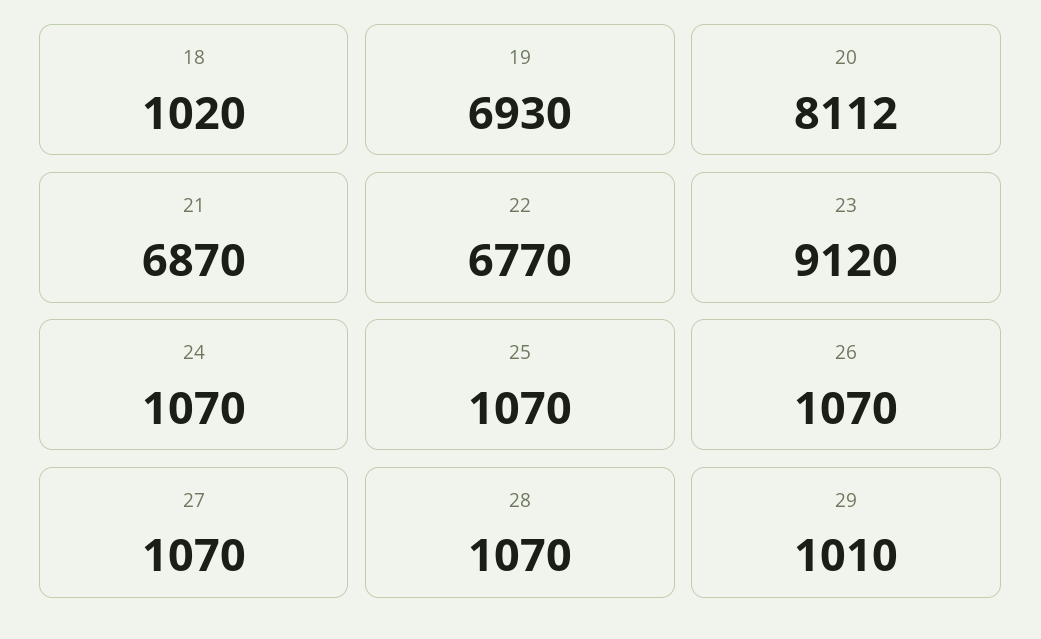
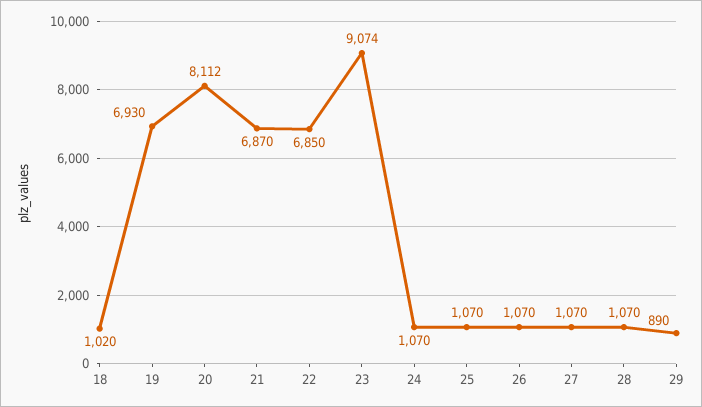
22: 6770 -> 6850
23: 9120 -> 9074
29: 1010 -> 890

